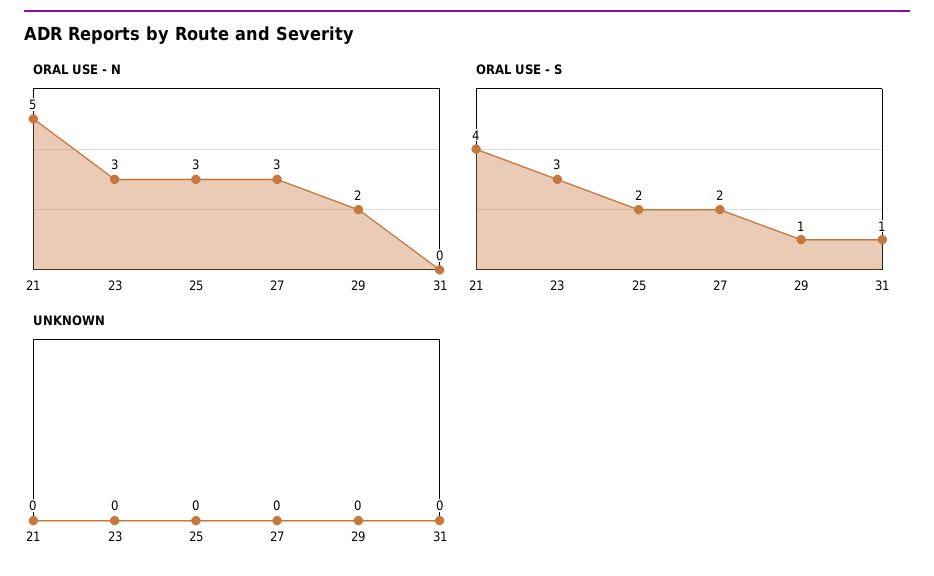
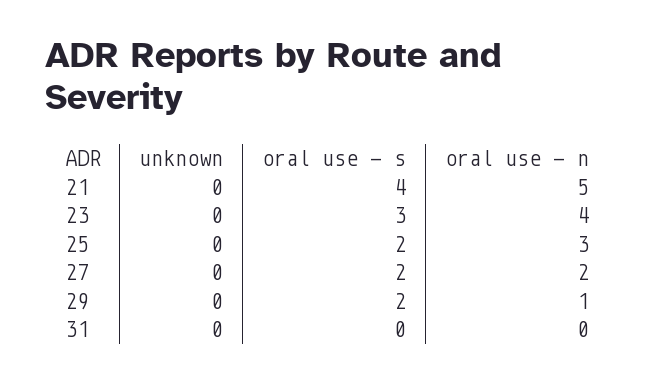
ORAL USE - N, 23: 3 -> 4
ORAL USE - N, 27: 3 -> 2
ORAL USE - N, 29: 2 -> 1
ORAL USE - S, 29: 1 -> 2
ORAL USE - S, 31: 1 -> 0

